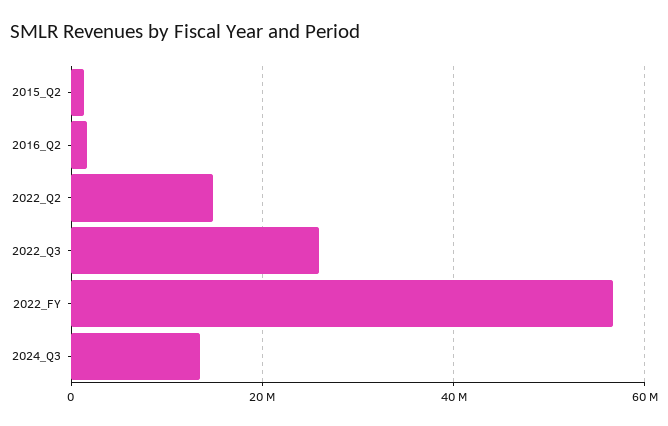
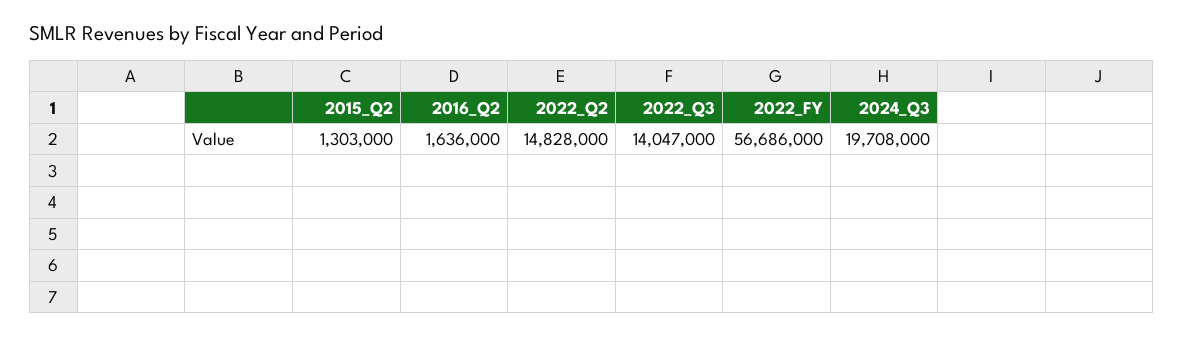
2022_Q3: 26000000 -> 14047000
2024_Q3: 14000000 -> 19708000

